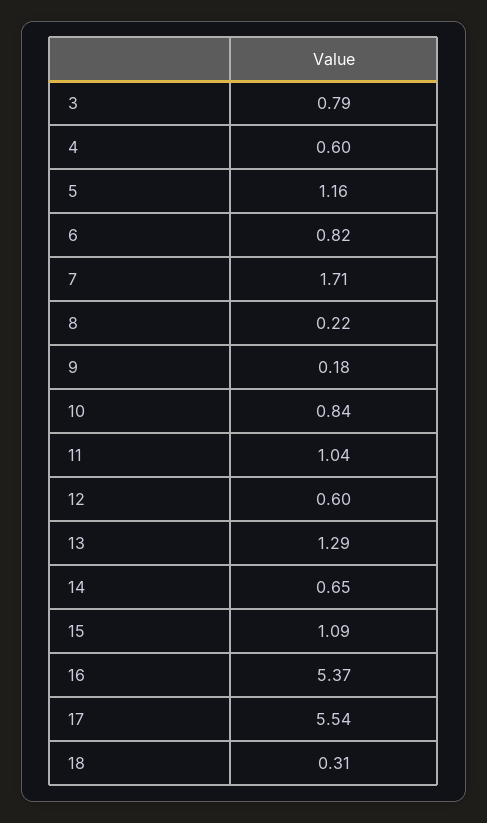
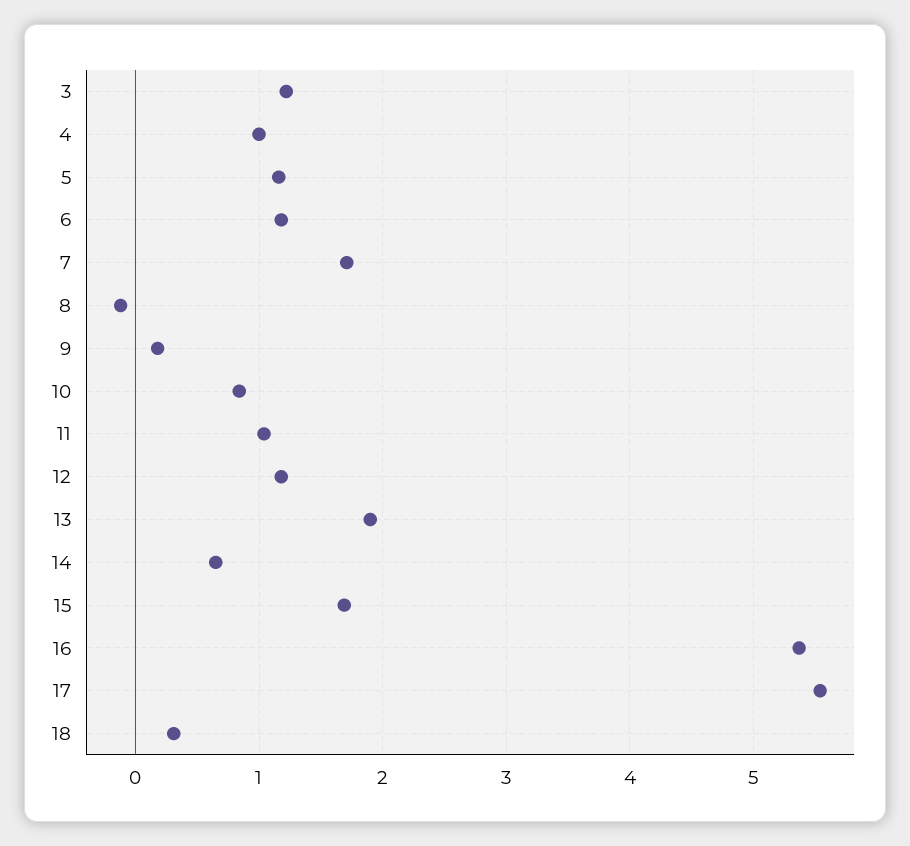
3: 0.79 -> 1.2
4: 0.6 -> 1
6: 0.82 -> 1.2
8: 0.22 -> -0.1
12: 0.6 -> 1.2
13: 1.29 -> 1.9
15: 1.09 -> 1.7

